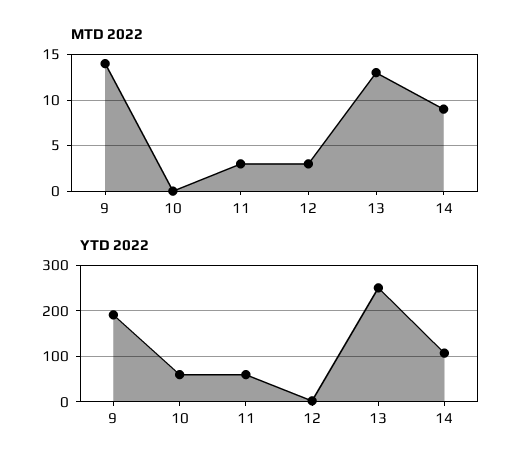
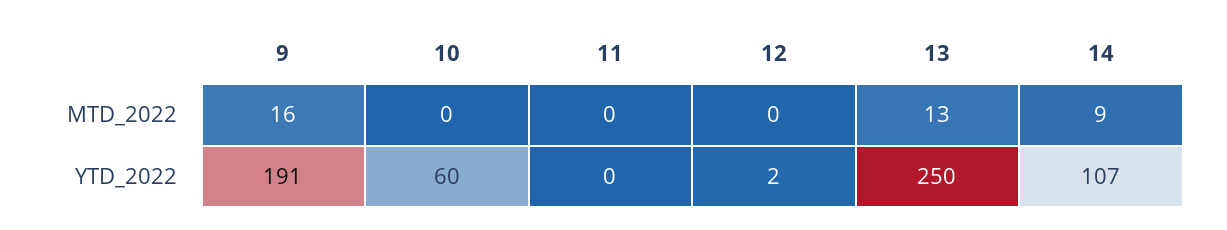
MTD 2022, 9: 14 -> 16
MTD 2022, 11: 3 -> 0
MTD 2022, 12: 3 -> 0
YTD 2022, 11: 60 -> 0

